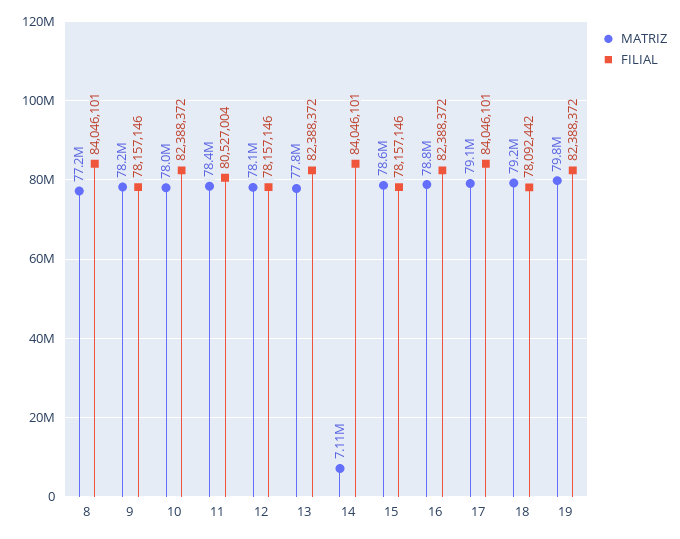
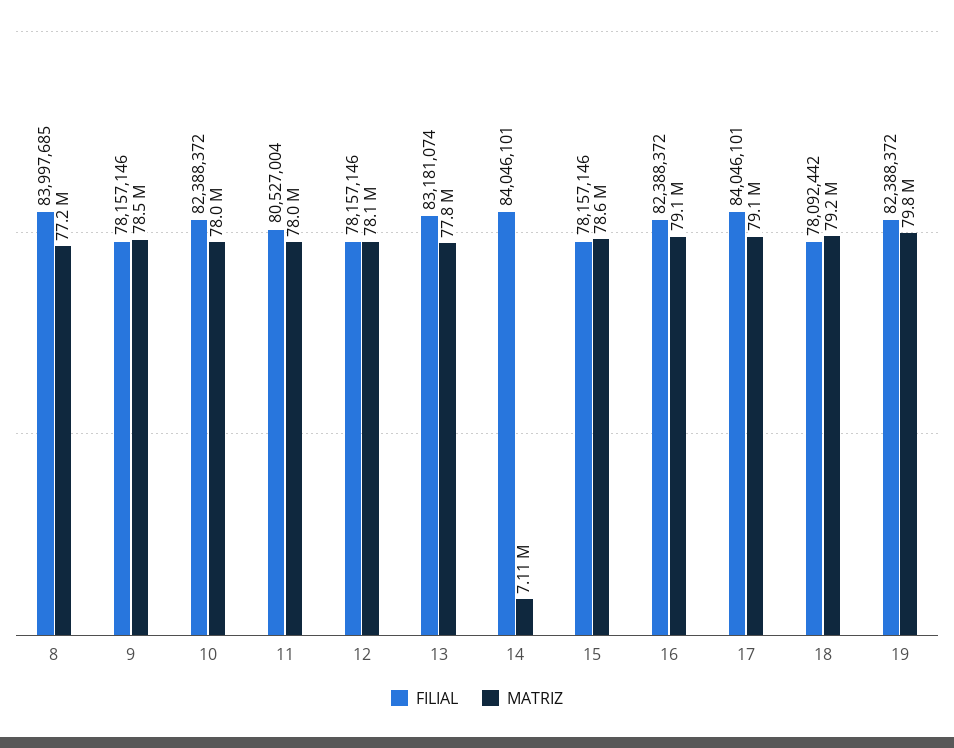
FILIAL, 8: 84046101 -> 83997685
MATRIZ, 9: 78200000 -> 78500000
MATRIZ, 11: 78400000 -> 78000000
FILIAL, 13: 82388372 -> 83181074
MATRIZ, 16: 78800000 -> 79100000

